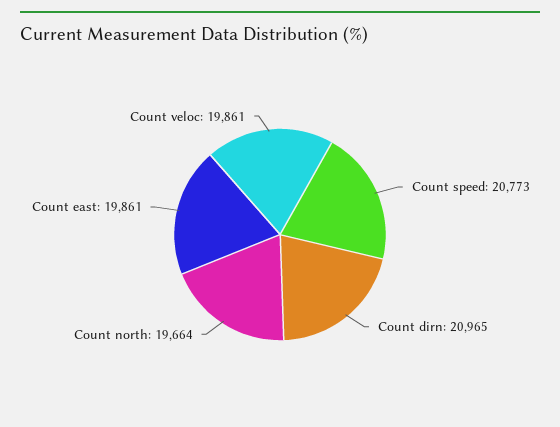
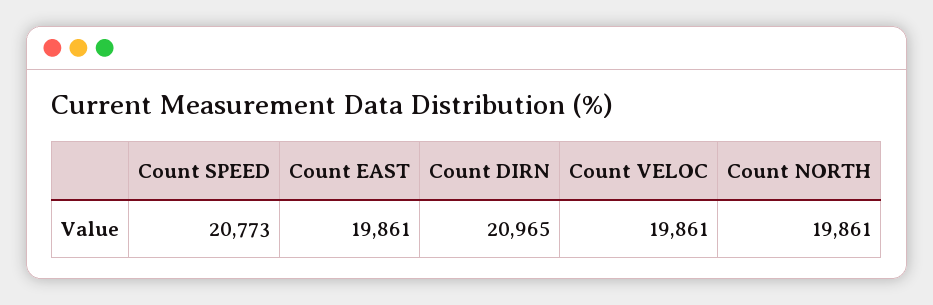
Count north: 19664 -> 19861

